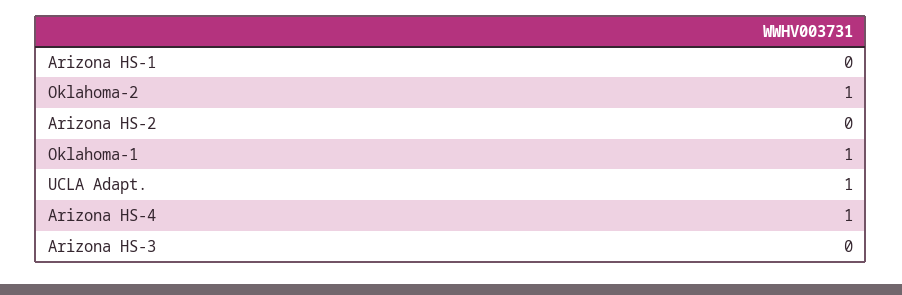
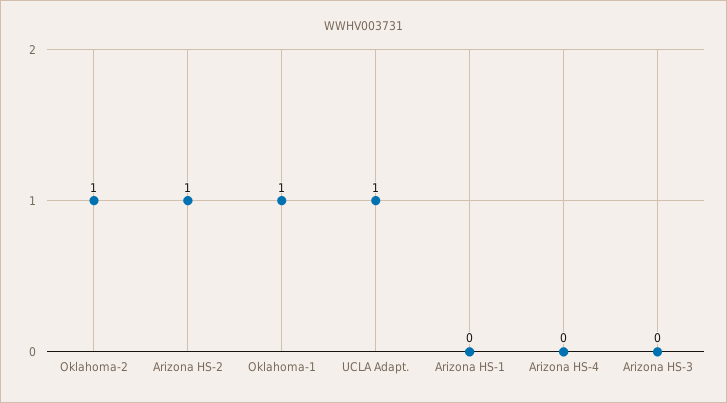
Arizona HS-2: 0 -> 1
Arizona HS-4: 1 -> 0

